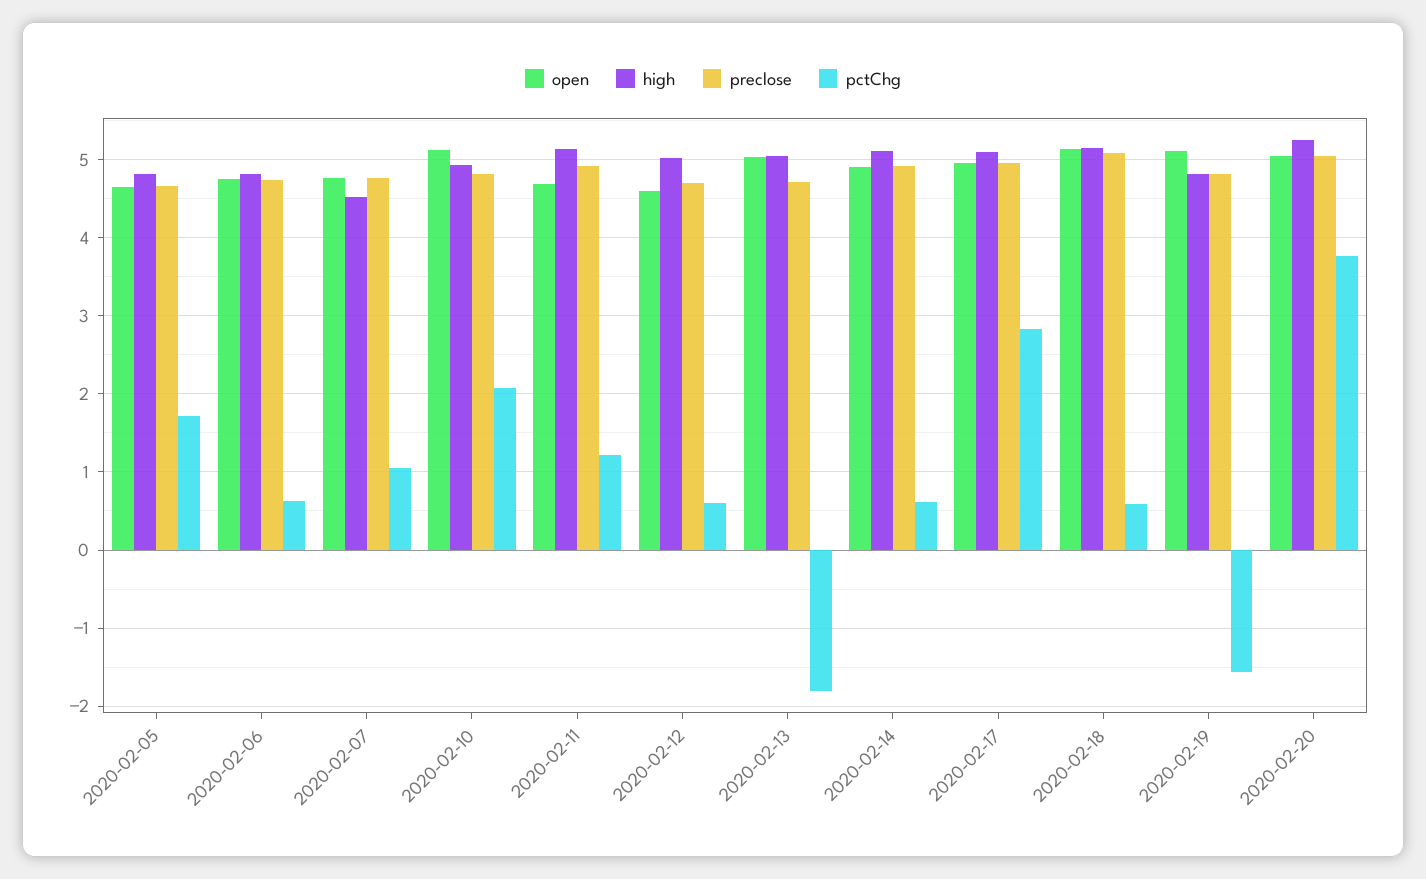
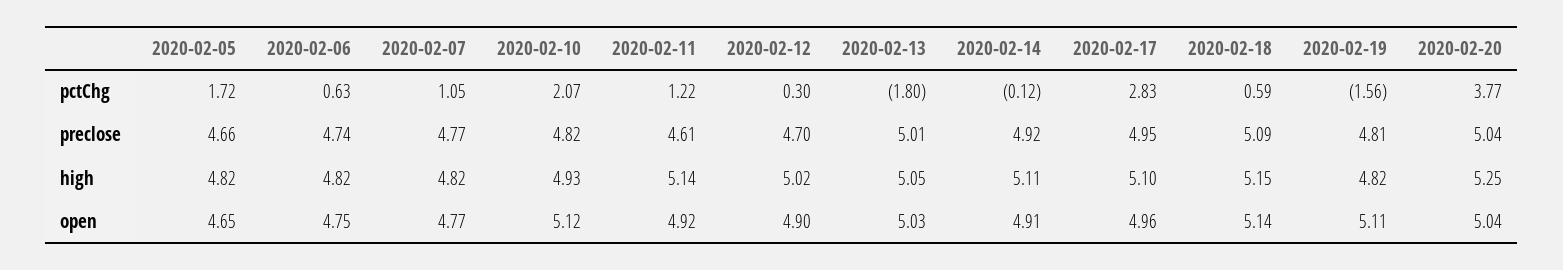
high, 2020-02-07: 4.5 -> 4.82
open, 2020-02-11: 4.7 -> 4.92
preclose, 2020-02-11: 4.9 -> 4.61
open, 2020-02-12: 4.6 -> 4.9
pctChg, 2020-02-12: 0.6 -> 0.3
preclose, 2020-02-13: 4.7 -> 5.01
pctChg, 2020-02-14: 0.6 -> -0.12

